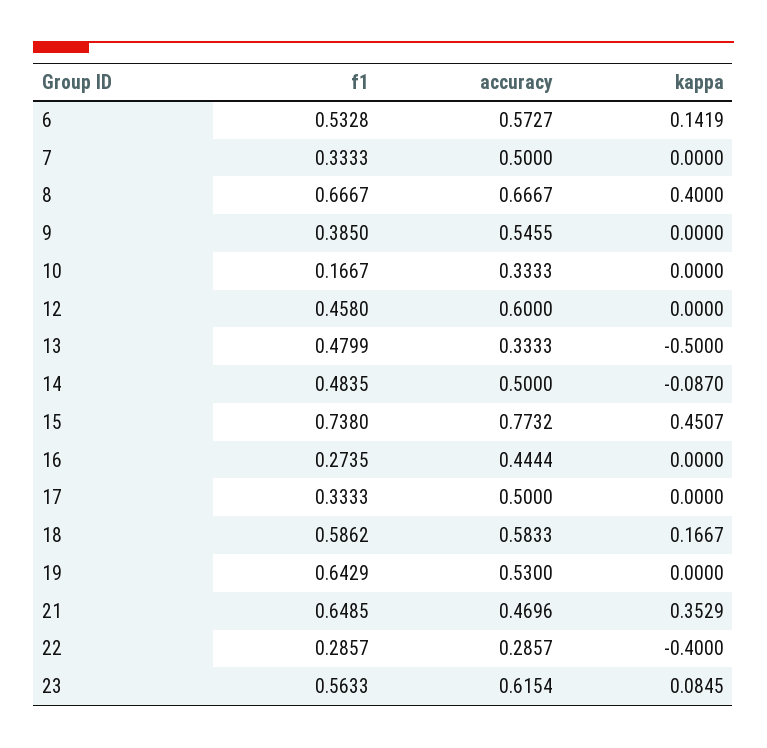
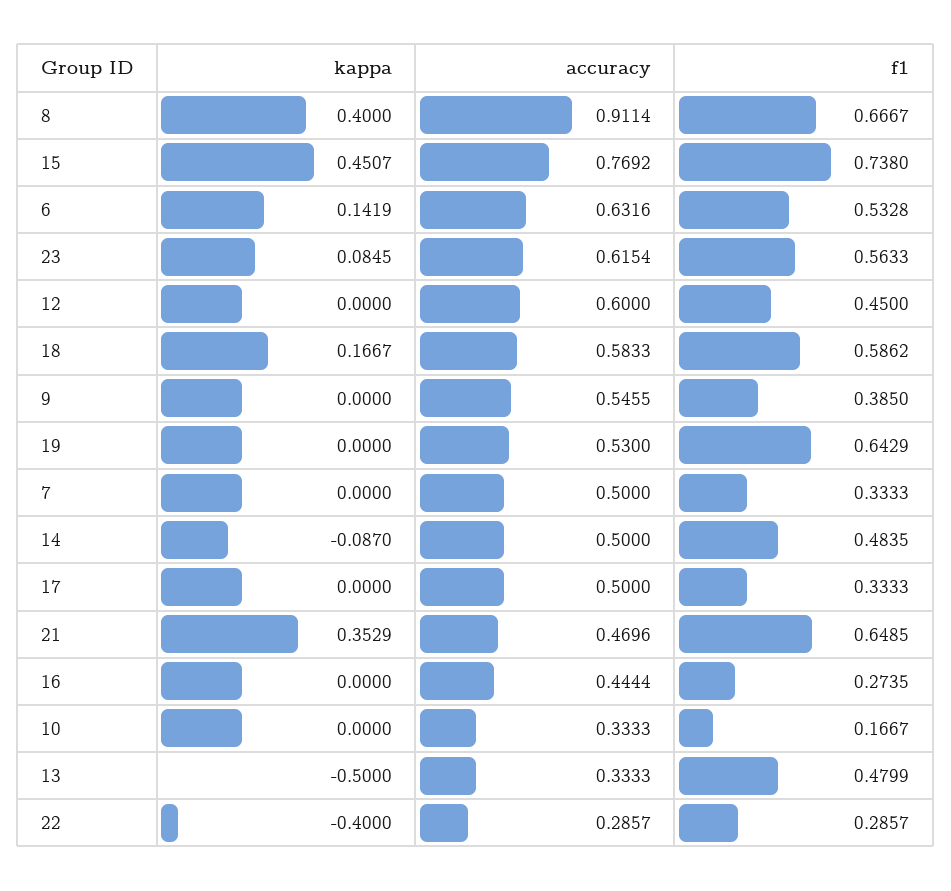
accuracy, 6: 0.5727 -> 0.6316
accuracy, 8: 0.6667 -> 0.9114
f1, 12: 0.458 -> 0.45
accuracy, 15: 0.7732 -> 0.7692

